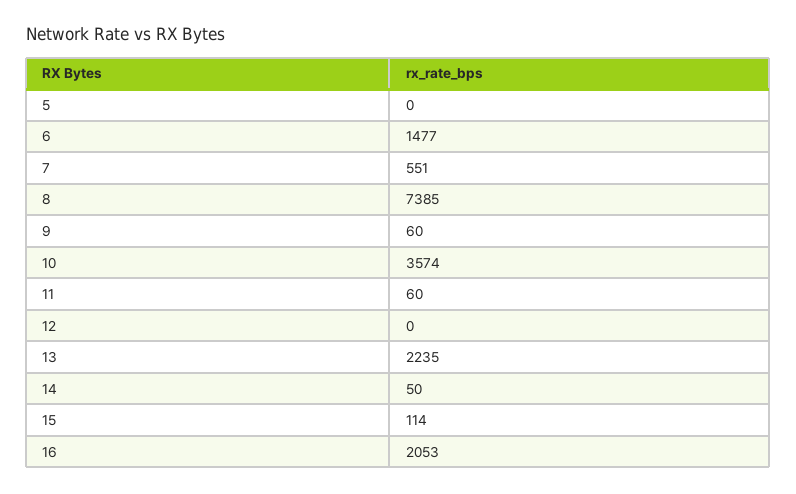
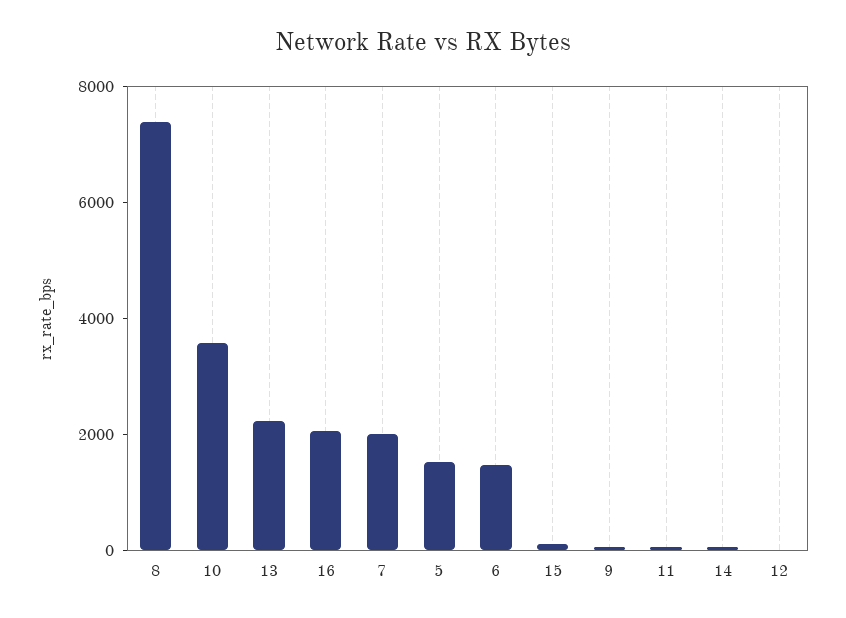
5: 0 -> 1500
7: 551 -> 2000

